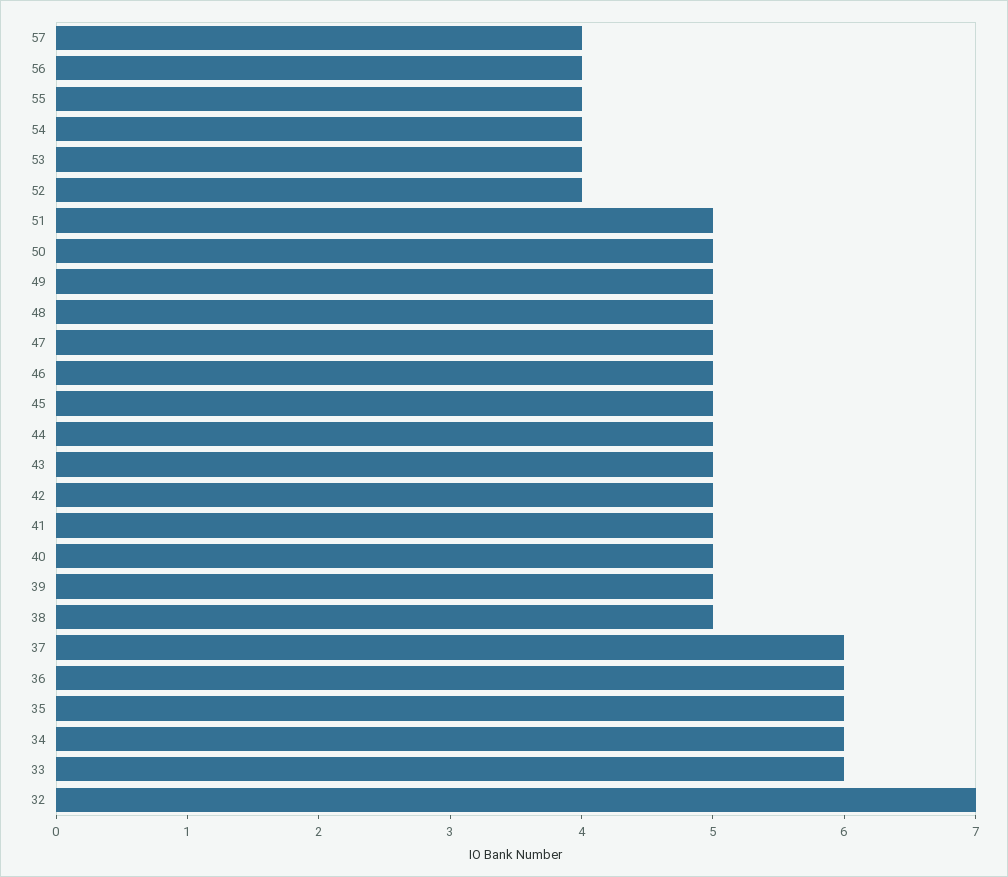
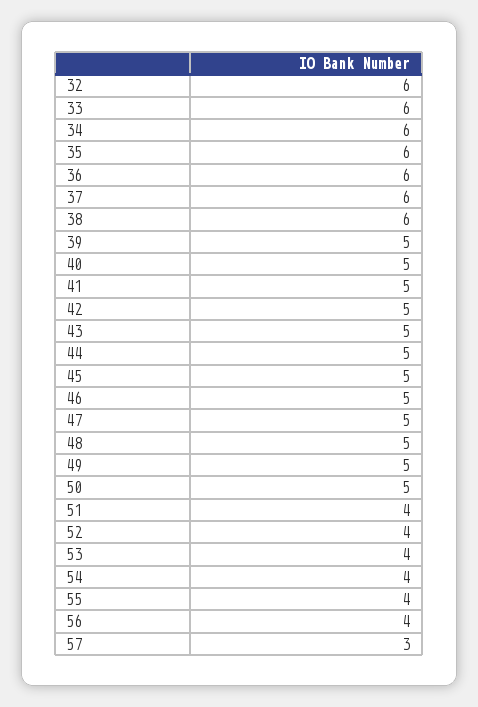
57: 4 -> 3
51: 5 -> 4
38: 5 -> 6
32: 7 -> 6

